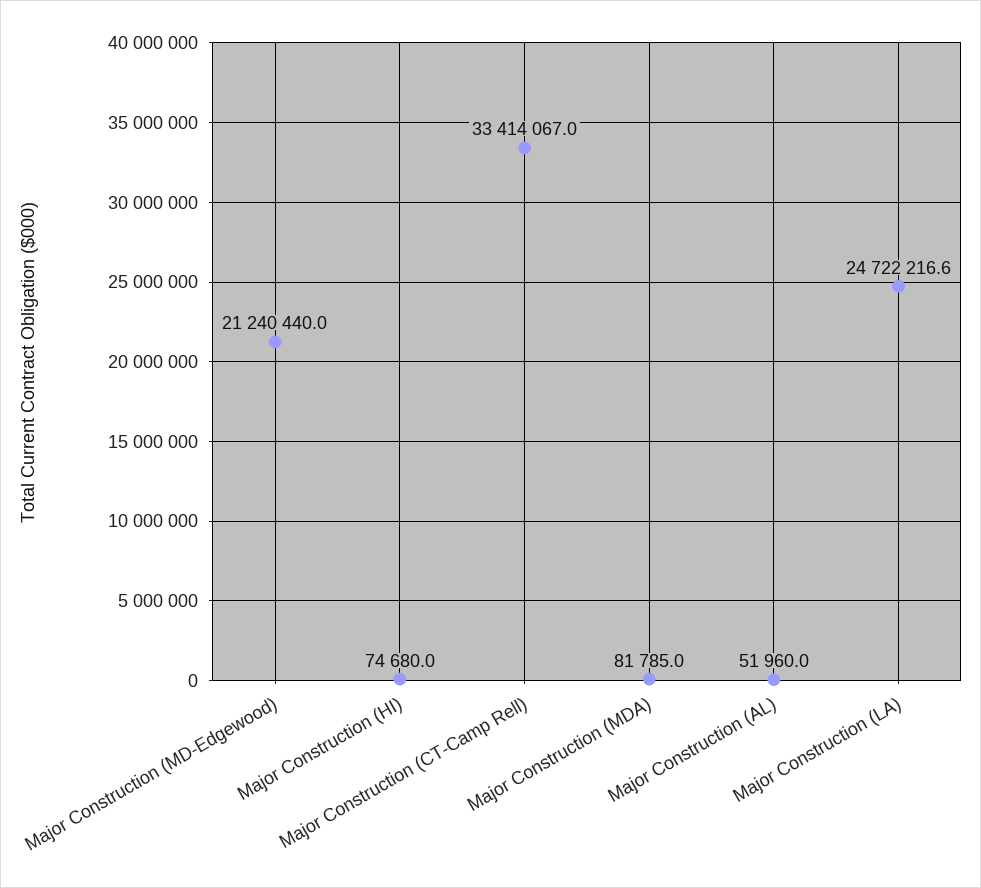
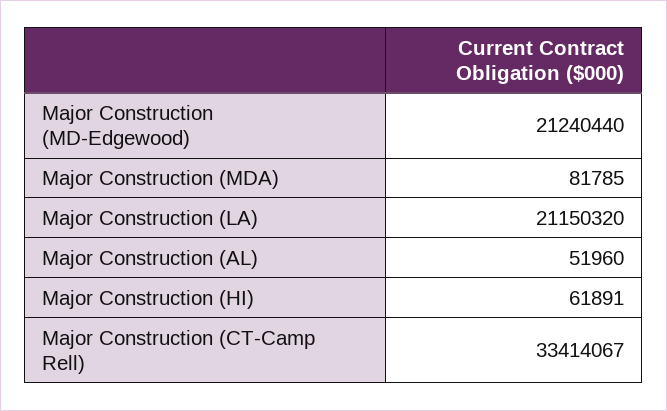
Major Construction (HI): 74680 -> 61891
Major Construction (LA): 24722216.6 -> 21150320

